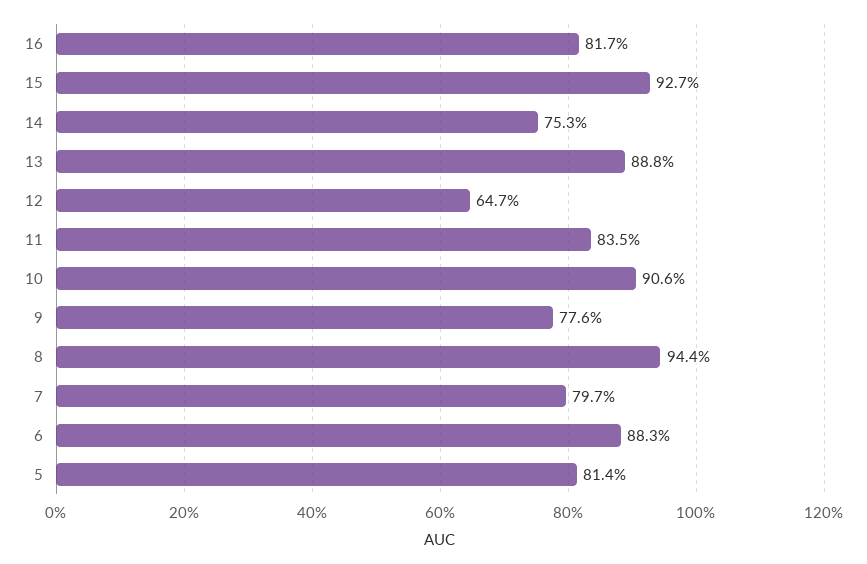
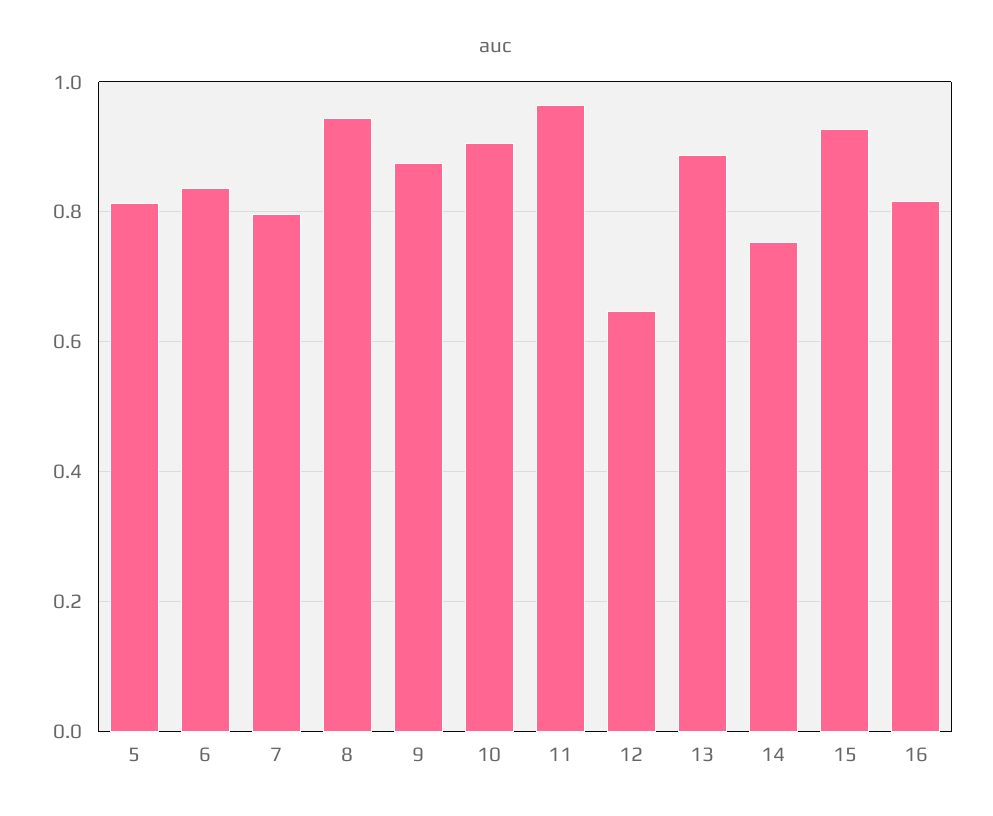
11: 0.835 -> 0.96
9: 0.776 -> 0.88
6: 0.883 -> 0.84

